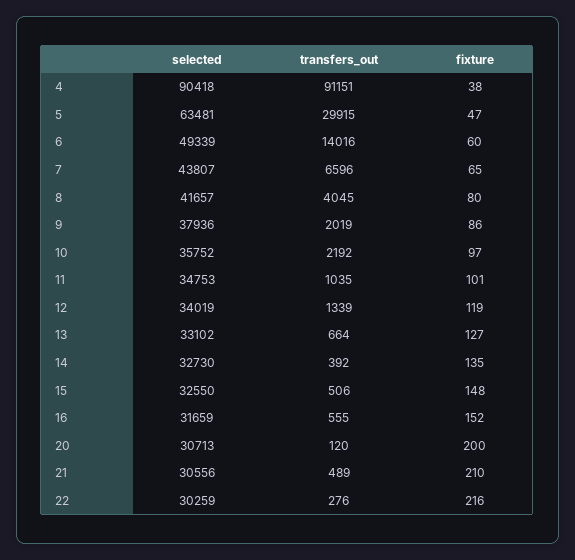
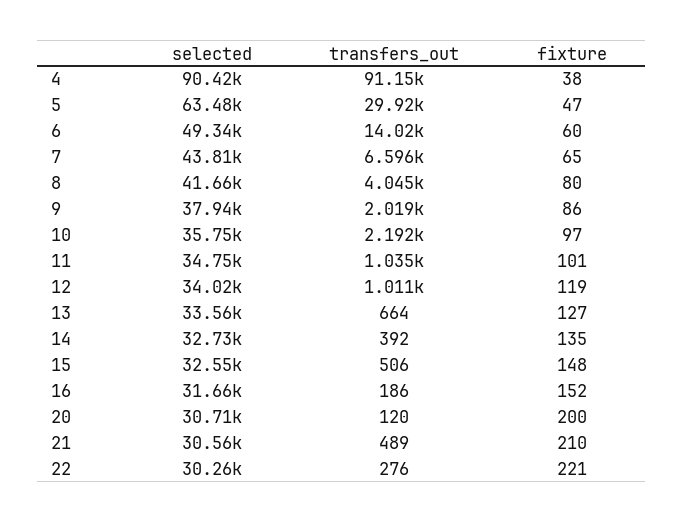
transfers_out, 12: 1339 -> 1011
selected, 13: 33102 -> 33560
transfers_out, 16: 555 -> 186
fixture, 22: 216 -> 221

